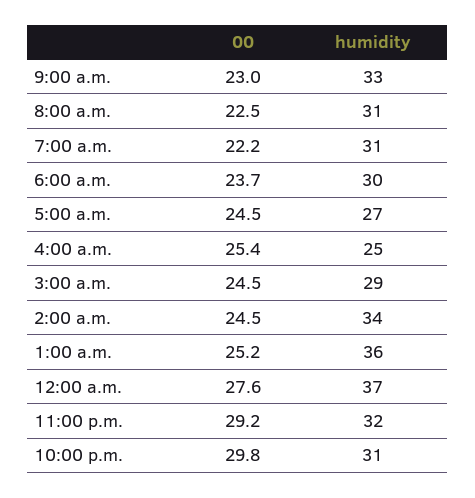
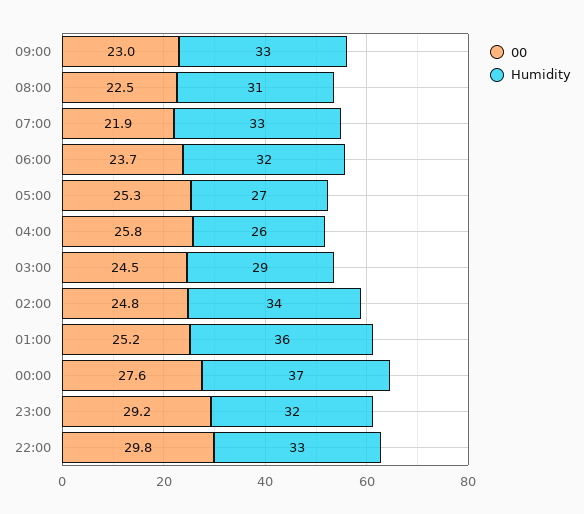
00, 7:00 a.m.: 22.2 -> 21.9
humidity, 7:00 a.m.: 31 -> 33
humidity, 6:00 a.m.: 30 -> 32
00, 5:00 a.m.: 24.5 -> 25.3
00, 4:00 a.m.: 25.4 -> 25.8
humidity, 4:00 a.m.: 25 -> 26
00, 2:00 a.m.: 24.5 -> 24.8
humidity, 10:00 p.m.: 31 -> 33

